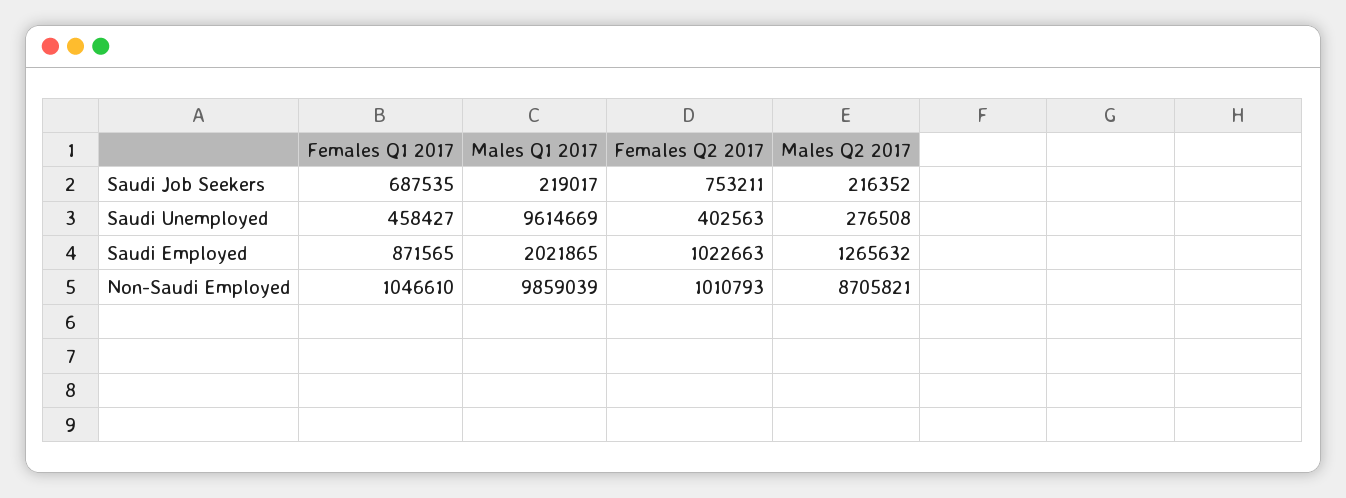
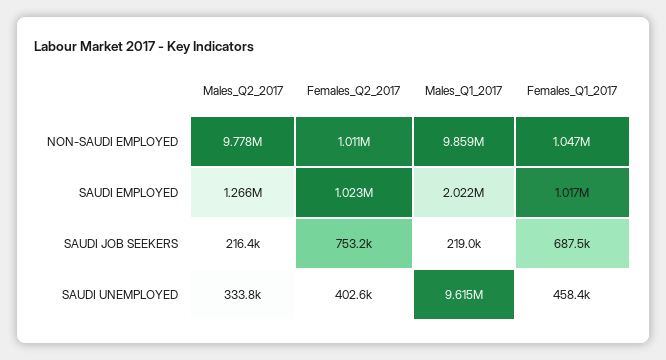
Males Q2 2017, Saudi Unemployed: 276508 -> 333800
Females Q1 2017, Saudi Employed: 871565 -> 1017000
Males Q2 2017, Non-Saudi Employed: 8705821 -> 9778000

